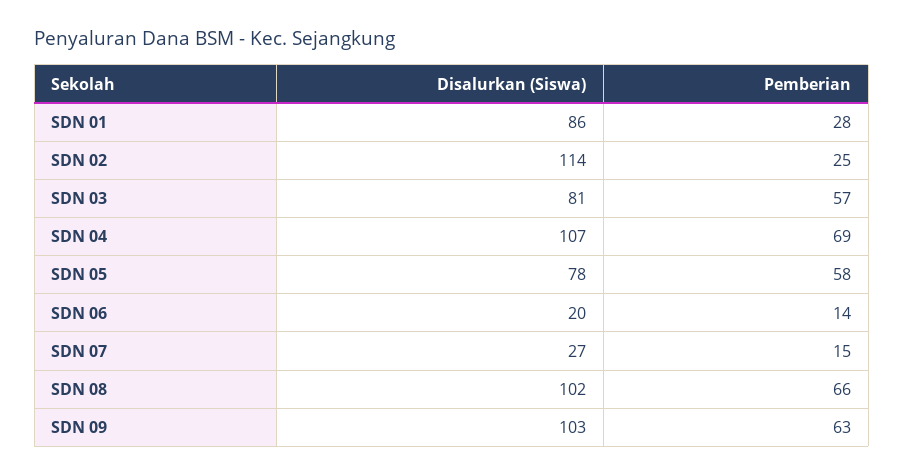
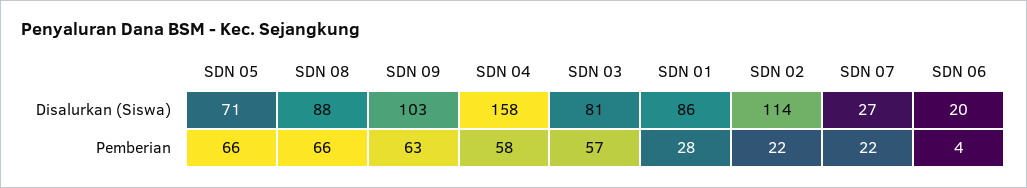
Pemberian, SDN 02: 25 -> 22
Disalurkan (Siswa), SDN 04: 107 -> 158
Pemberian, SDN 04: 69 -> 58
Disalurkan (Siswa), SDN 05: 78 -> 71
Pemberian, SDN 05: 58 -> 66
Pemberian, SDN 06: 14 -> 4
Pemberian, SDN 07: 15 -> 22
Disalurkan (Siswa), SDN 08: 102 -> 88

